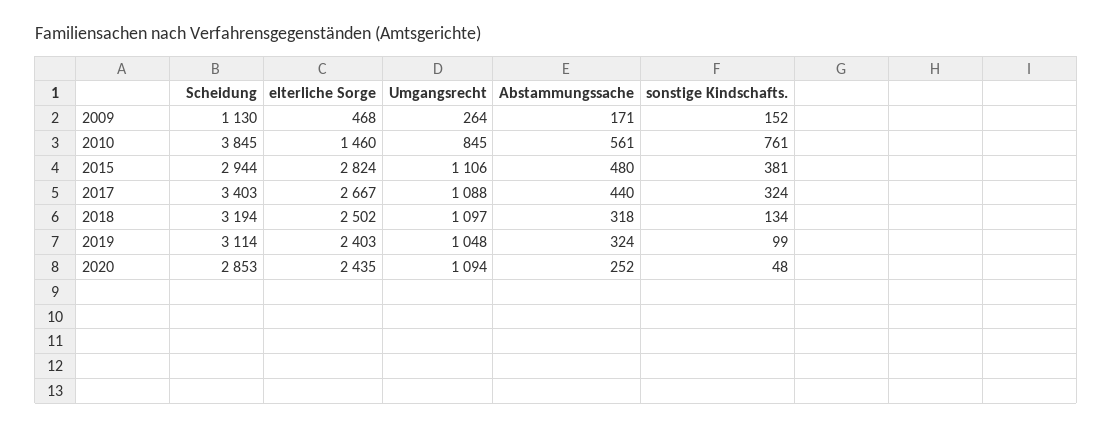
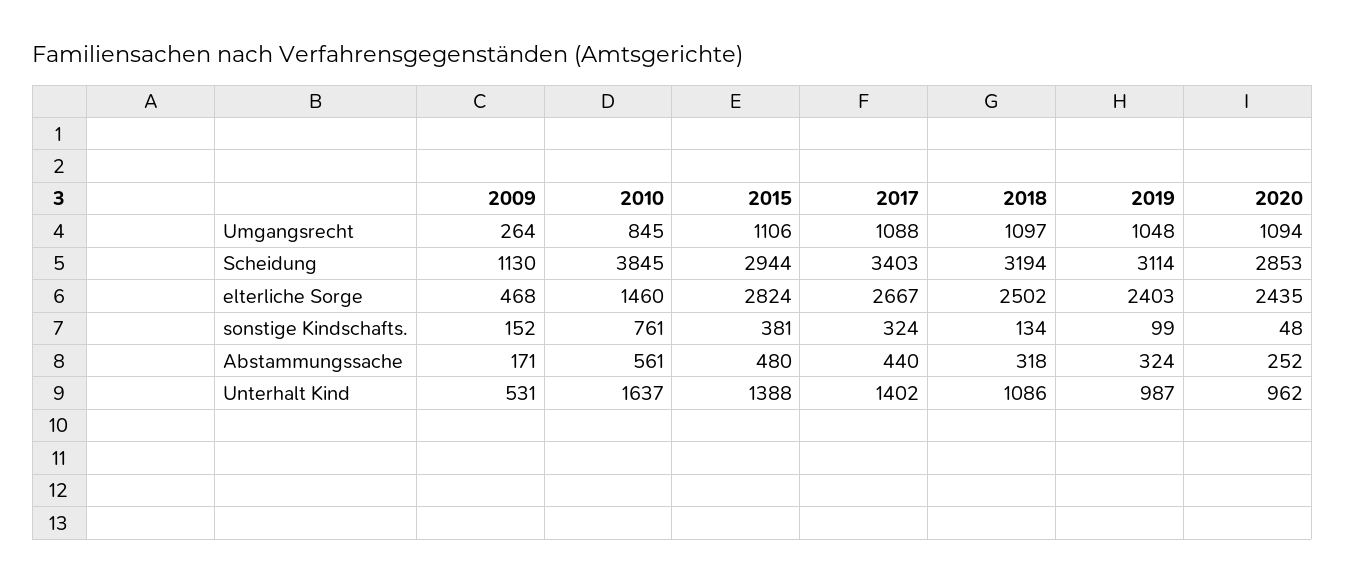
Unterhalt Kind, 2009: none -> 531
Unterhalt Kind, 2010: none -> 1637
Unterhalt Kind, 2015: none -> 1388
Unterhalt Kind, 2017: none -> 1402
Unterhalt Kind, 2018: none -> 1086
Unterhalt Kind, 2019: none -> 987
Unterhalt Kind, 2020: none -> 962

